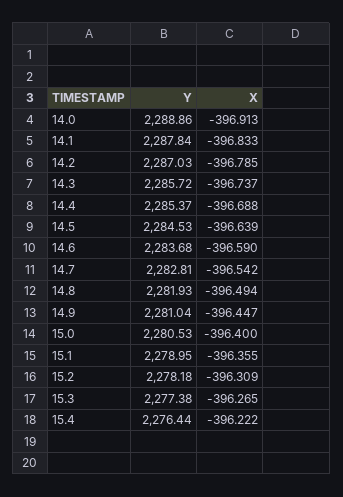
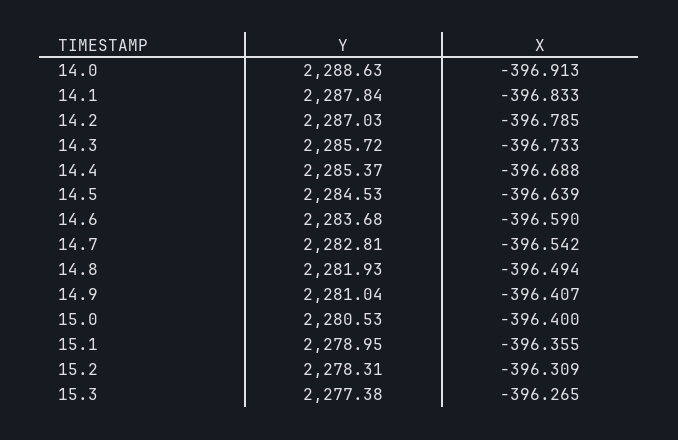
Y, 14.0: 2288.86 -> 2288.63
X, 14.3: -396.737 -> -396.733
X, 14.9: -396.447 -> -396.407
Y, 15.2: 2278.18 -> 2278.31
Y, 15.4: 2276.44 -> none
X, 15.4: -396.222 -> none

